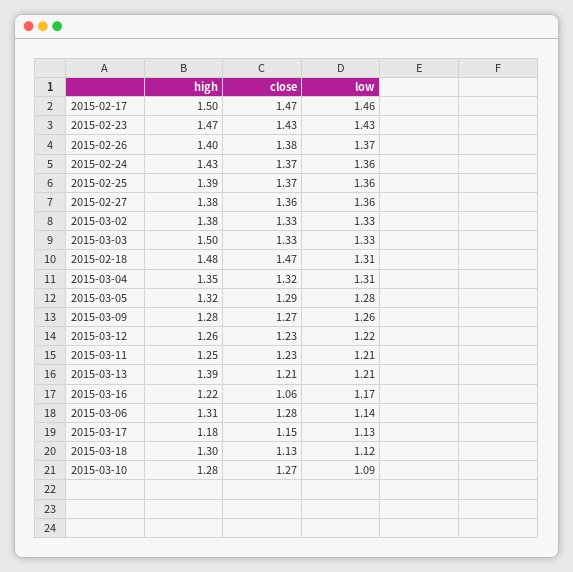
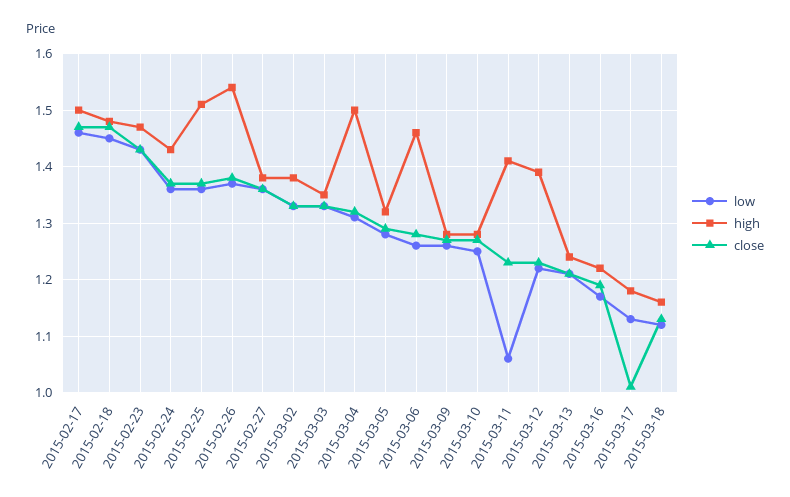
high, 2015-02-26: 1.4 -> 1.55
high, 2015-02-25: 1.39 -> 1.5
high, 2015-03-03: 1.5 -> 1.35
low, 2015-02-18: 1.31 -> 1.45
high, 2015-03-04: 1.35 -> 1.5
high, 2015-03-12: 1.26 -> 1.4
high, 2015-03-11: 1.25 -> 1.4
low, 2015-03-11: 1.21 -> 1.05
high, 2015-03-13: 1.39 -> 1.25
close, 2015-03-16: 1.06 -> 1.2
high, 2015-03-06: 1.31 -> 1.45
low, 2015-03-06: 1.14 -> 1.25
close, 2015-03-17: 1.15 -> 1
high, 2015-03-18: 1.3 -> 1.15
low, 2015-03-10: 1.09 -> 1.25

